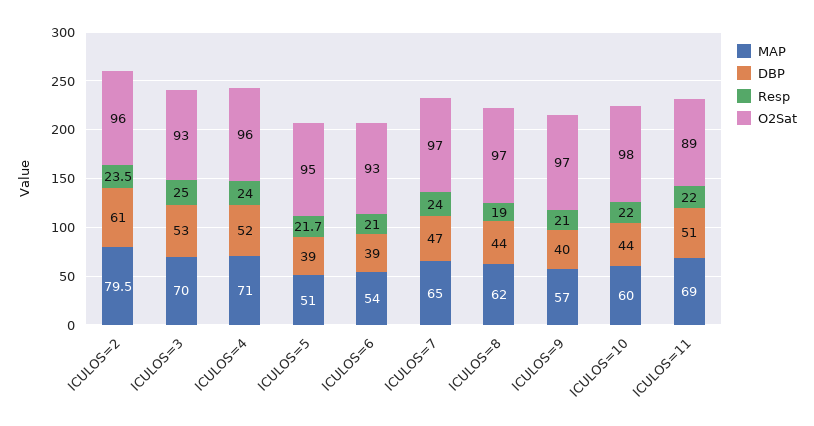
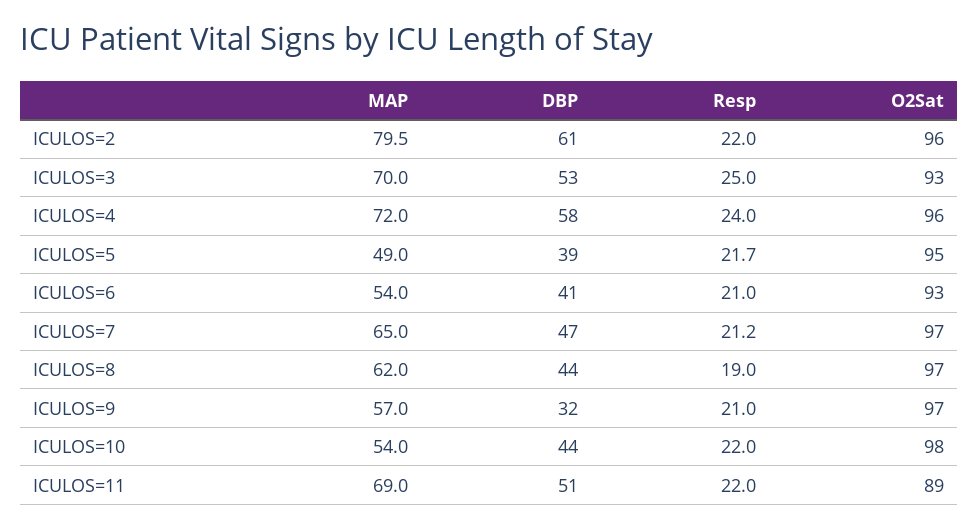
Resp, ICULOS=2: 23.5 -> 22
MAP, ICULOS=4: 71 -> 72
DBP, ICULOS=4: 52 -> 58
MAP, ICULOS=5: 51 -> 49
DBP, ICULOS=6: 39 -> 41
Resp, ICULOS=7: 24 -> 21.2
DBP, ICULOS=9: 40 -> 32
MAP, ICULOS=10: 60 -> 54

